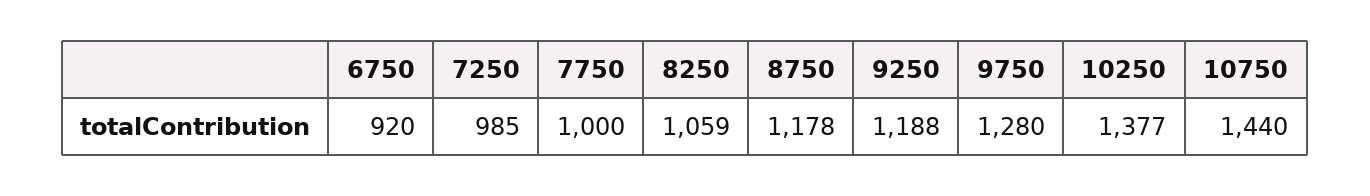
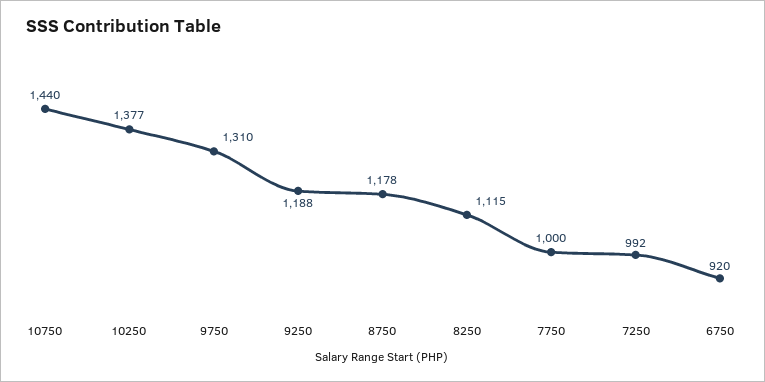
7250: 985 -> 992
8250: 1059 -> 1115
9750: 1280 -> 1310

